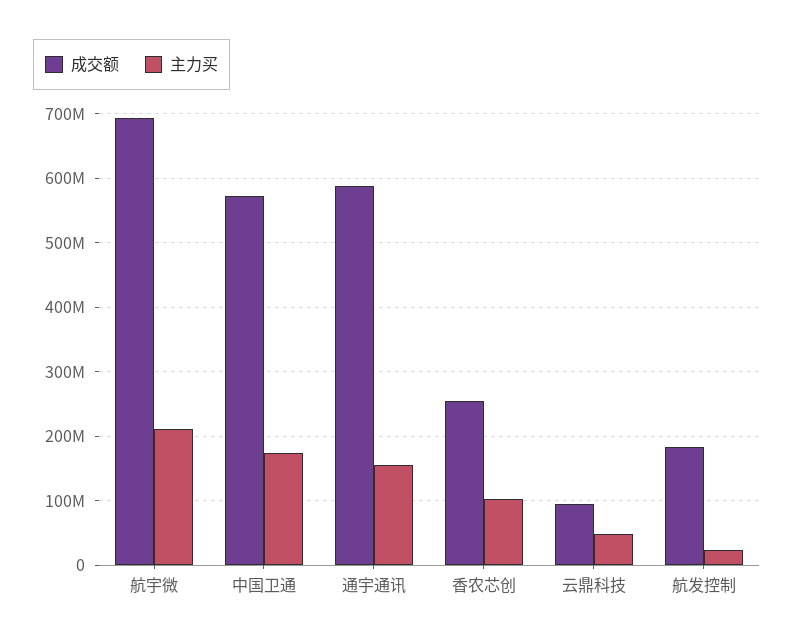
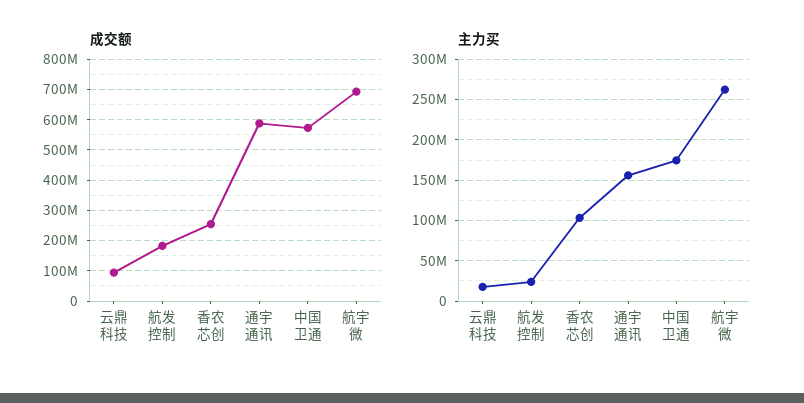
主力买, 航宇微: 210000000 -> 260000000
主力买, 云鼎科技: 50000000 -> 20000000

